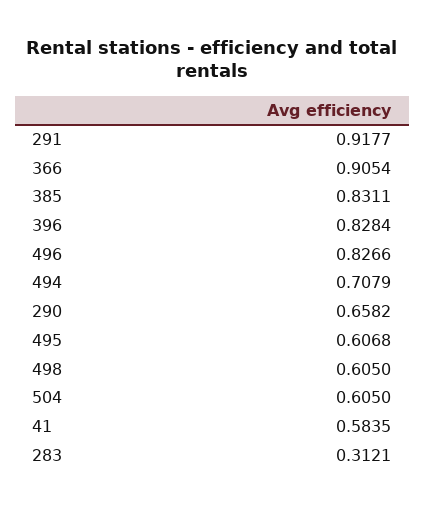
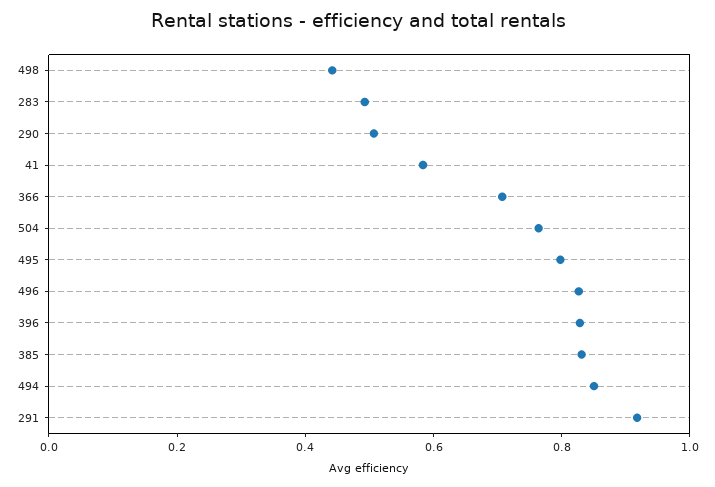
366: 0.9054 -> 0.7
494: 0.7079 -> 0.85
290: 0.6582 -> 0.5
495: 0.6068 -> 0.8
498: 0.605 -> 0.45
504: 0.605 -> 0.75
283: 0.3121 -> 0.5

